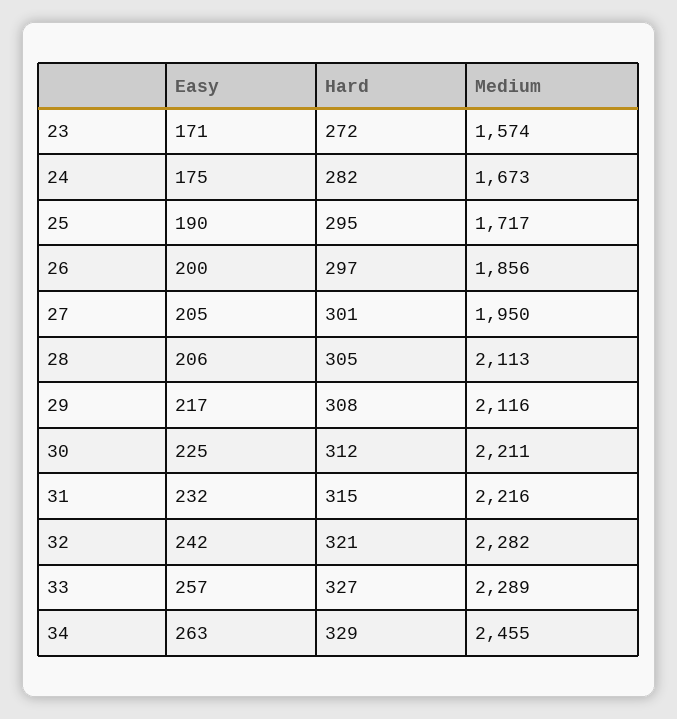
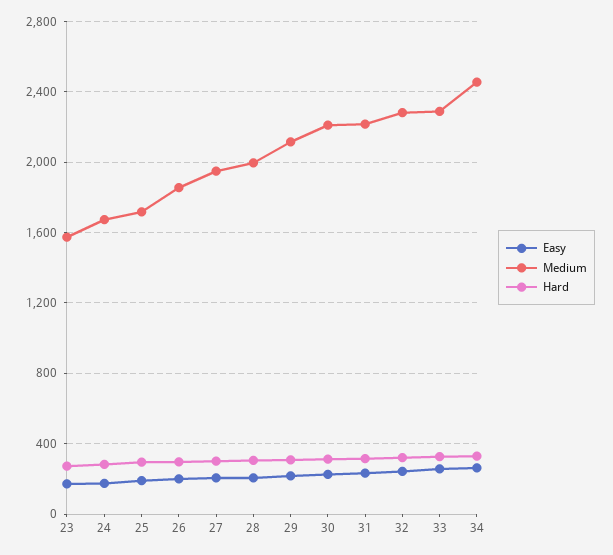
Medium, 28: 2113 -> 2000

